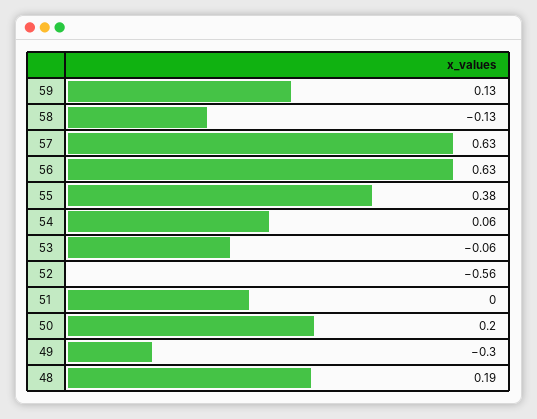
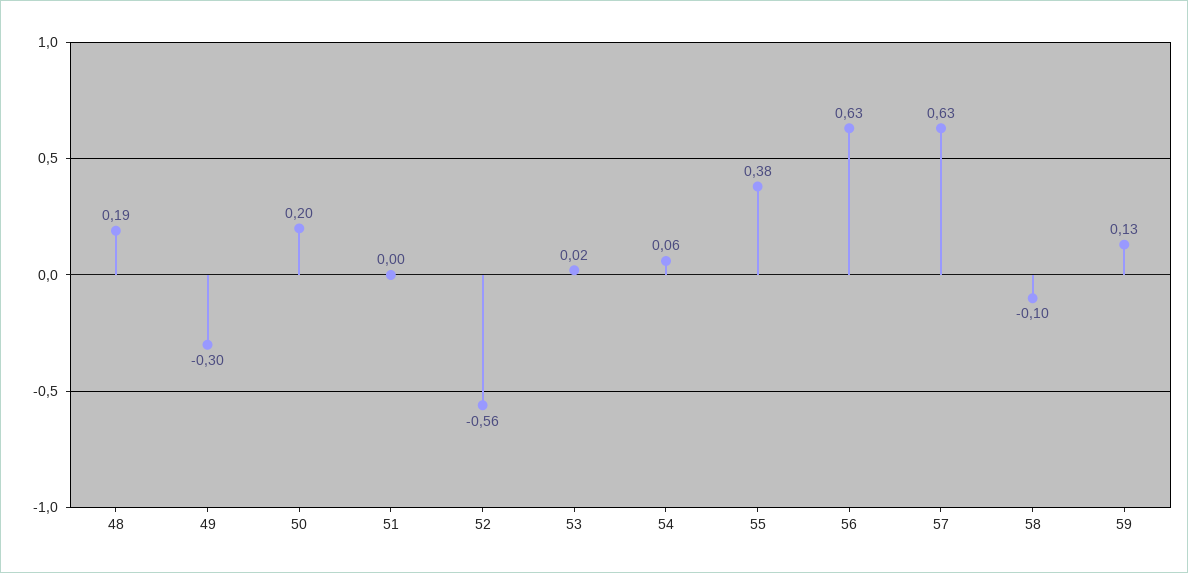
58: -0.13 -> -0.1
53: -0.06 -> 0.02

